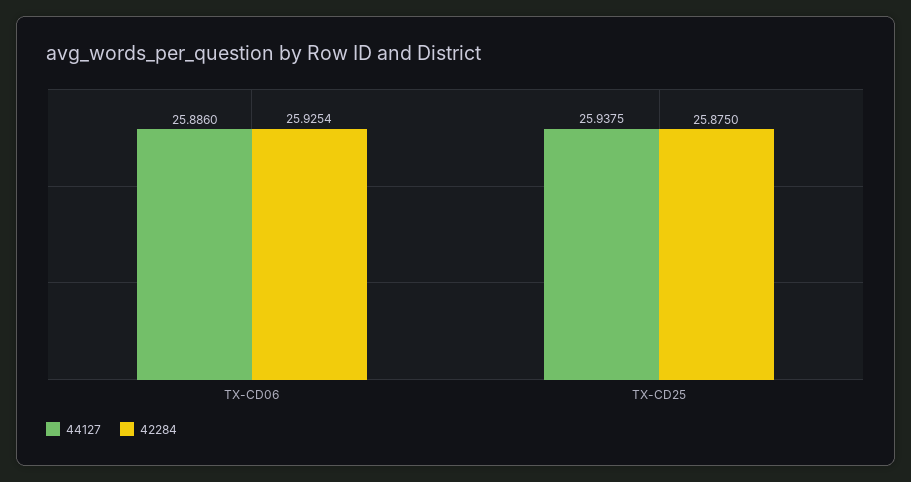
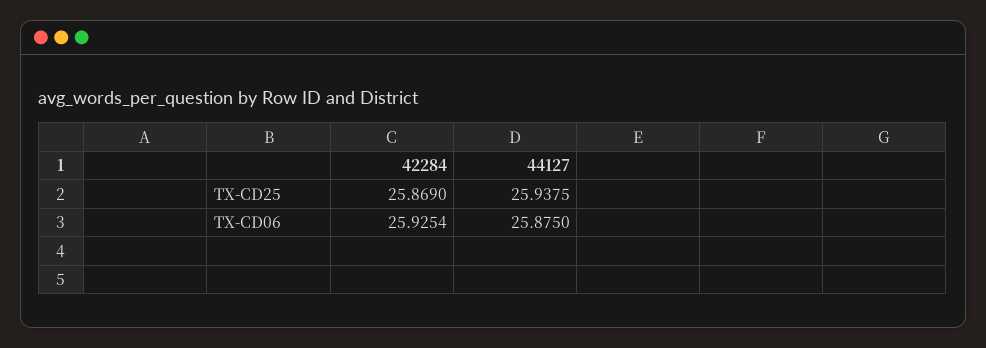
44127, TX-CD06: 25.886 -> 25.875
42284, TX-CD25: 25.875 -> 25.869

